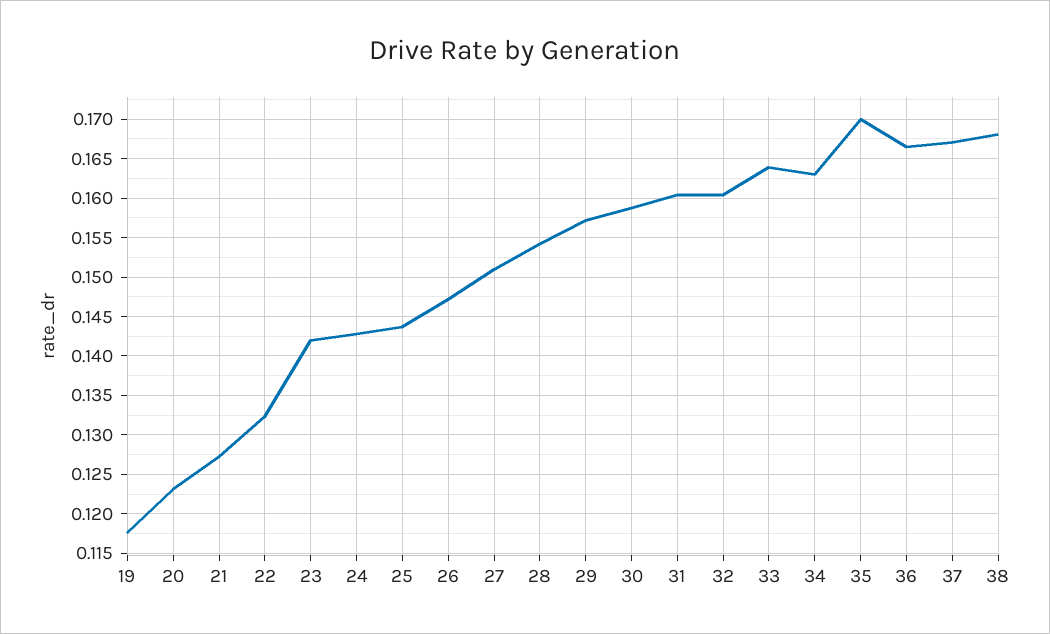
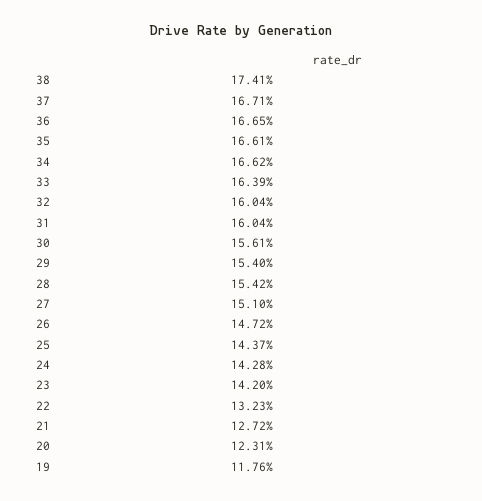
29: 0.157 -> 0.154
30: 0.159 -> 0.1561
34: 0.163 -> 0.1662
35: 0.17 -> 0.1661
38: 0.168 -> 0.1741

